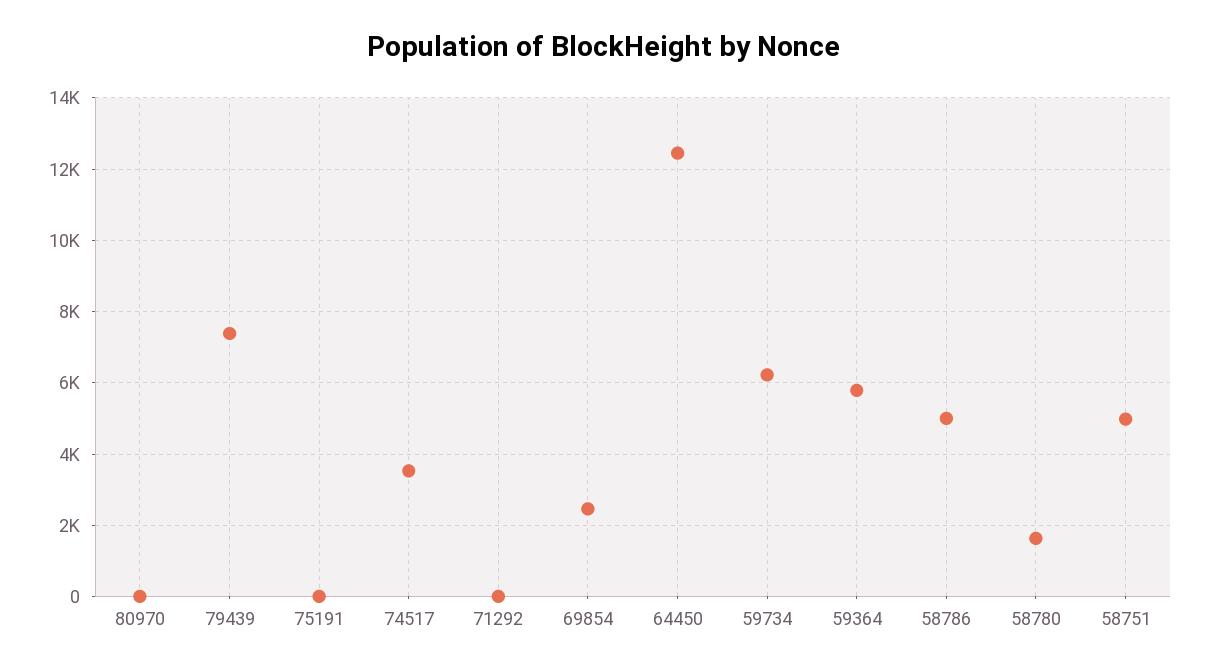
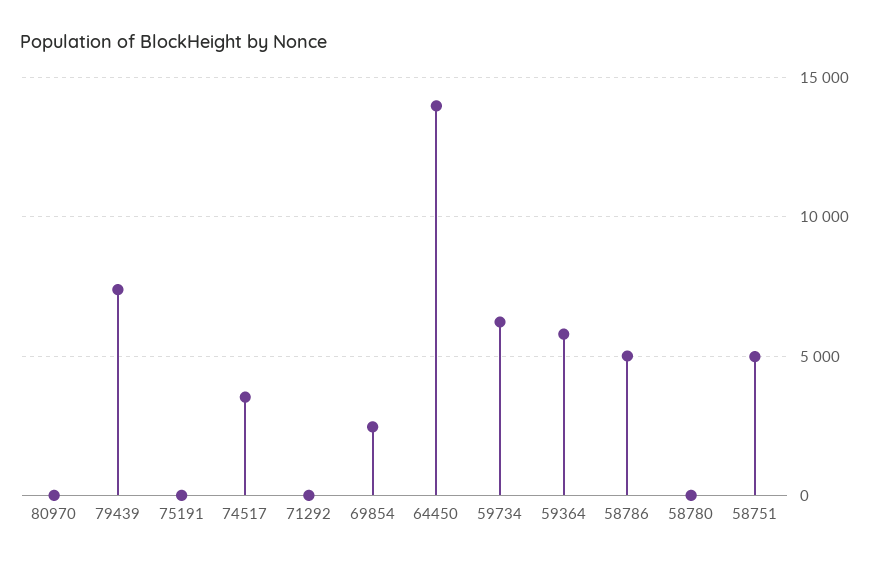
64450: 12400 -> 14000
58780: 1600 -> 0

